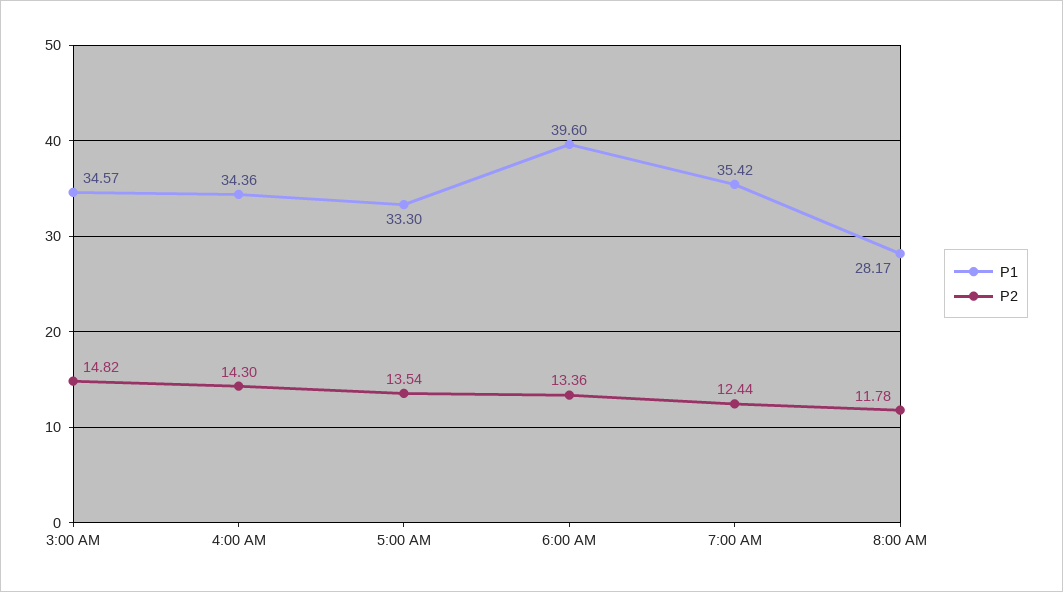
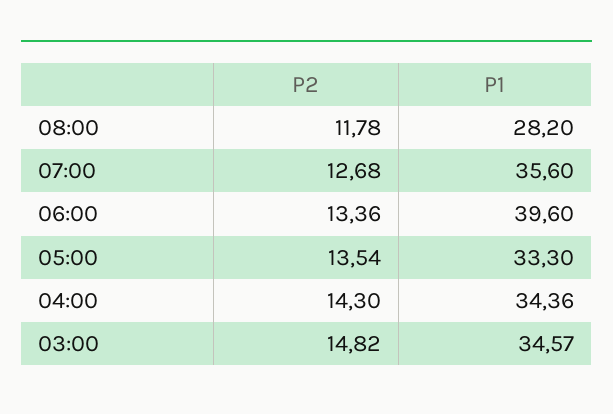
P1, 7:00 AM: 35.42 -> 35.6
P2, 7:00 AM: 12.44 -> 12.68
P1, 8:00 AM: 28.17 -> 28.2

